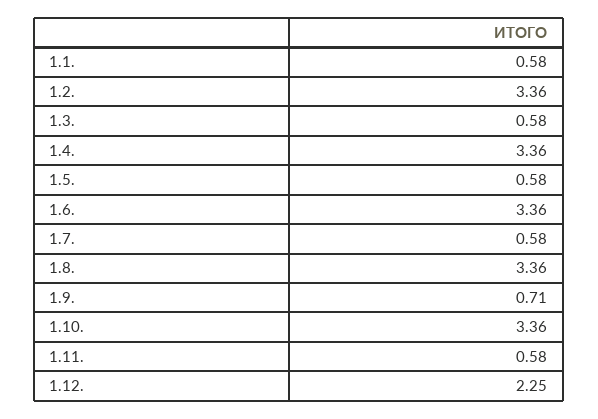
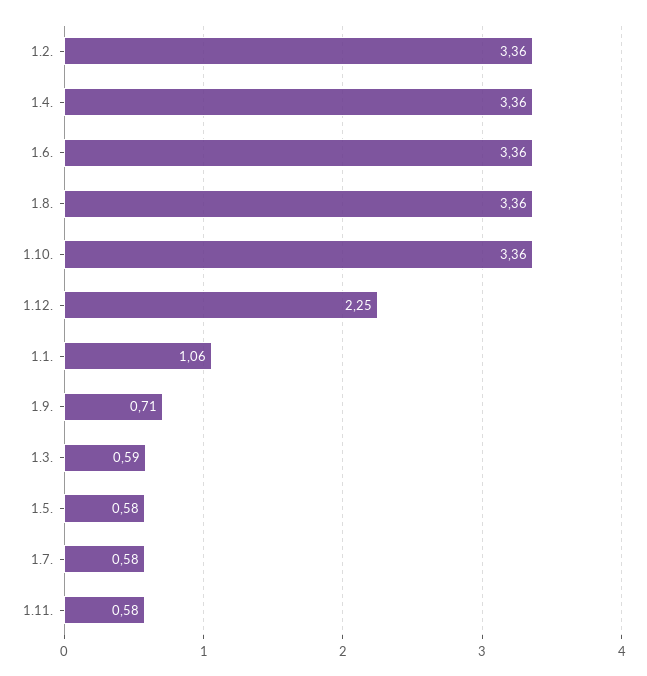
1.1.: 0.58 -> 1.06
1.3.: 0.58 -> 0.59

